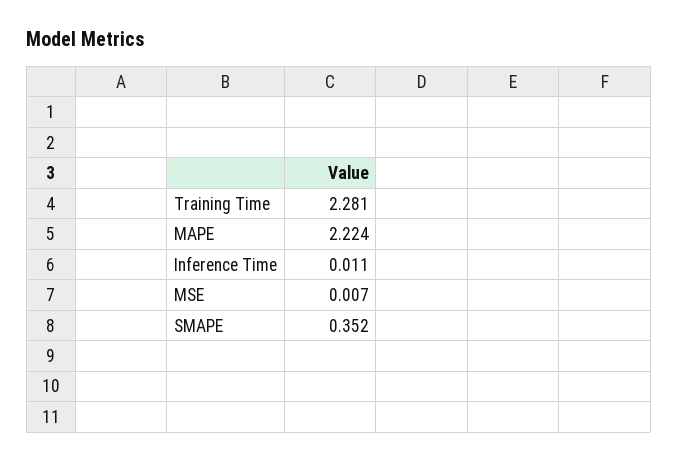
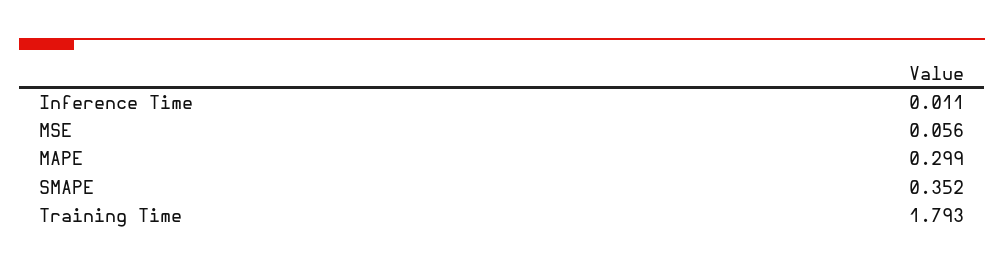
Training Time: 2.281 -> 1.793
MAPE: 2.224 -> 0.299
MSE: 0.007 -> 0.056

